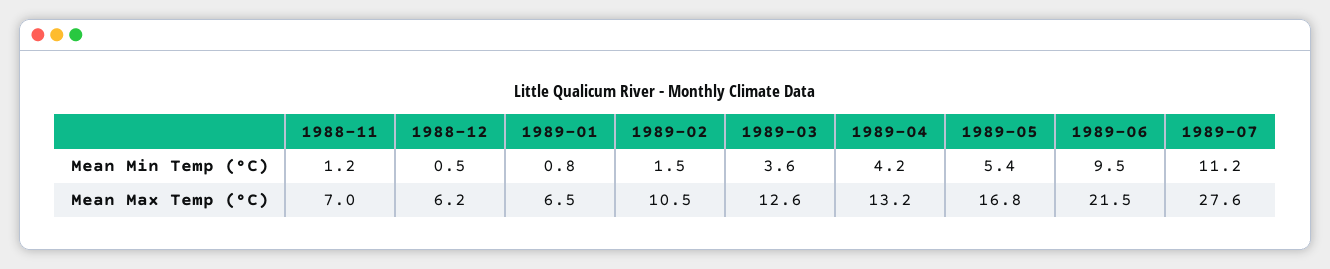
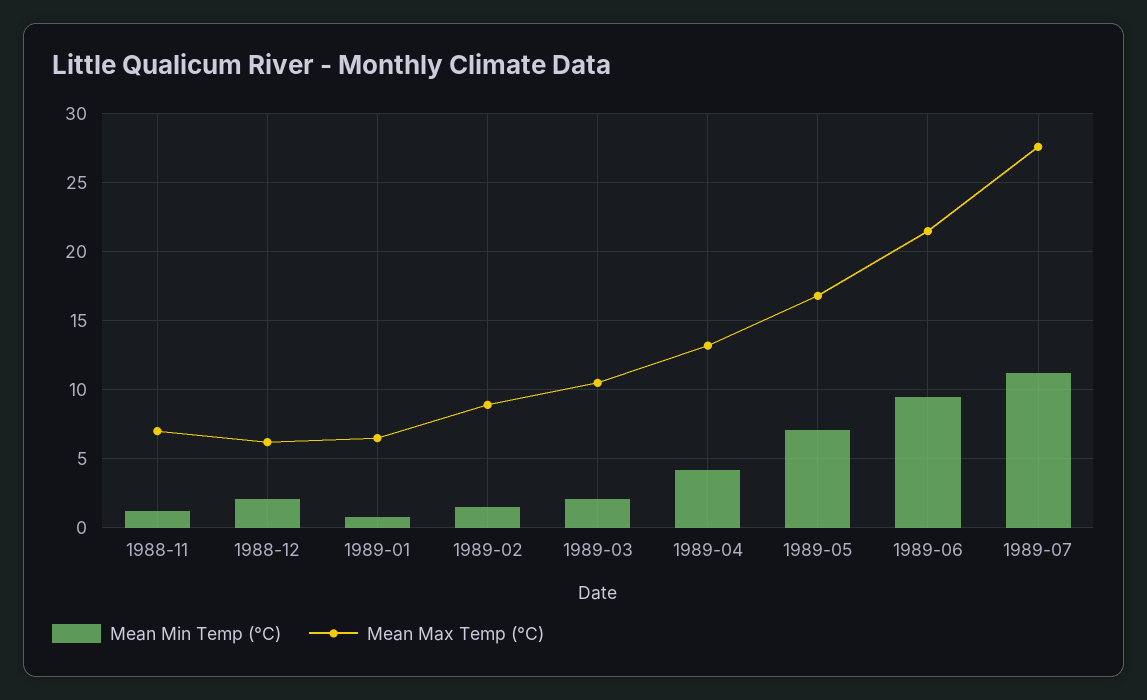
Mean Min Temp (°C), 1988-12: 0.5 -> 2
Mean Min Temp (°C), 1989-03: 3.6 -> 2
Mean Min Temp (°C), 1989-05: 5.4 -> 7
Mean Max Temp (°C), 1989-02: 10.5 -> 9
Mean Max Temp (°C), 1989-03: 12.6 -> 10.5

